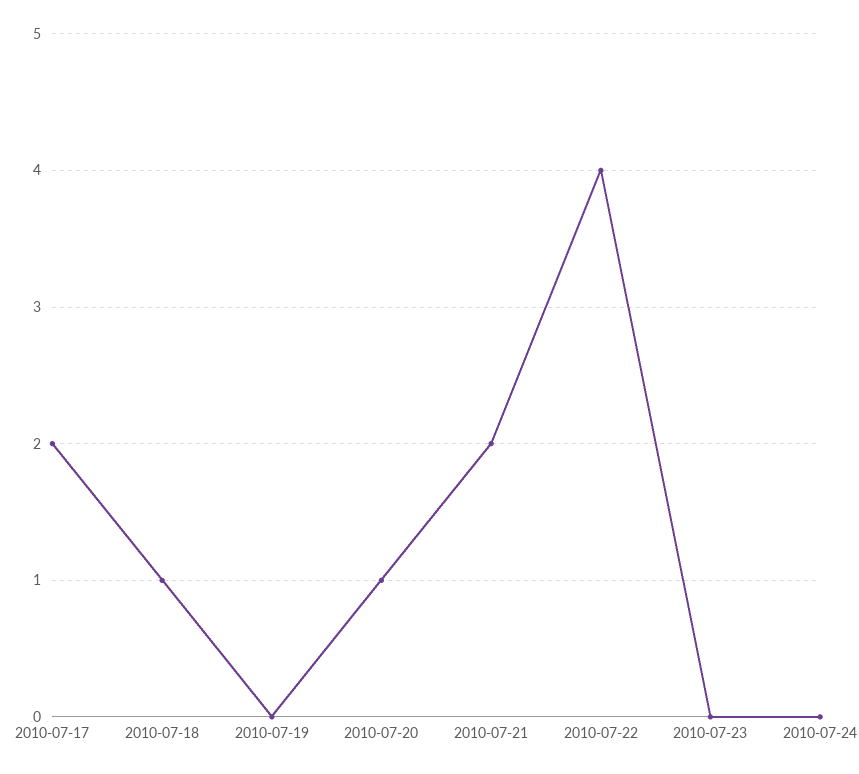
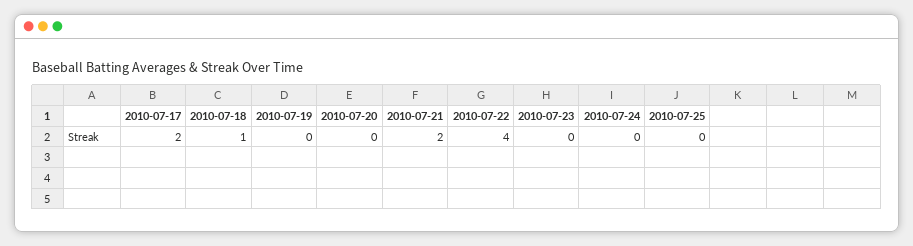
2010-07-20: 1 -> 0
2010-07-25: none -> 0

